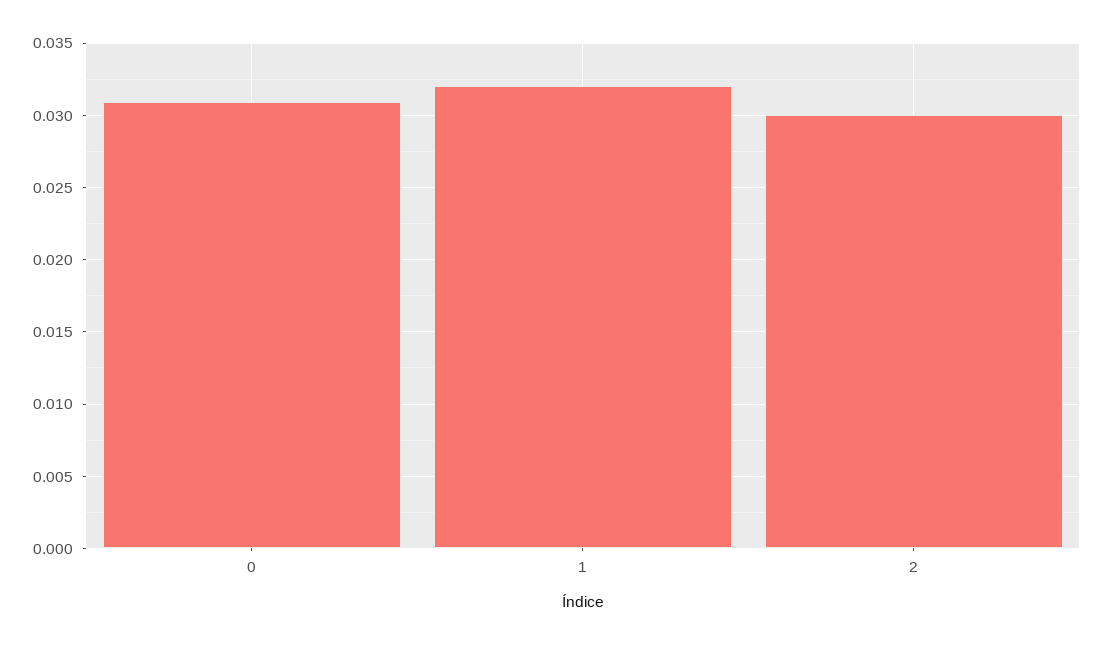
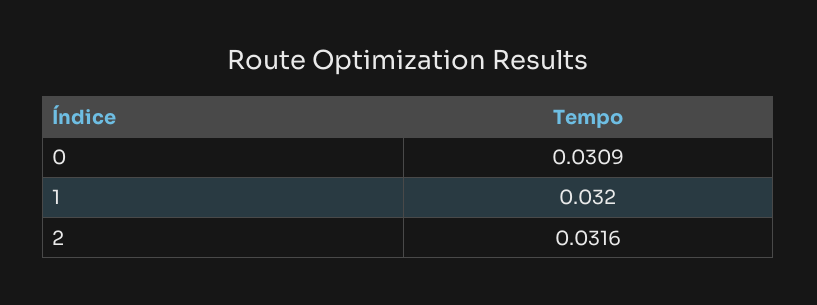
2: 0.03 -> 0.0316

